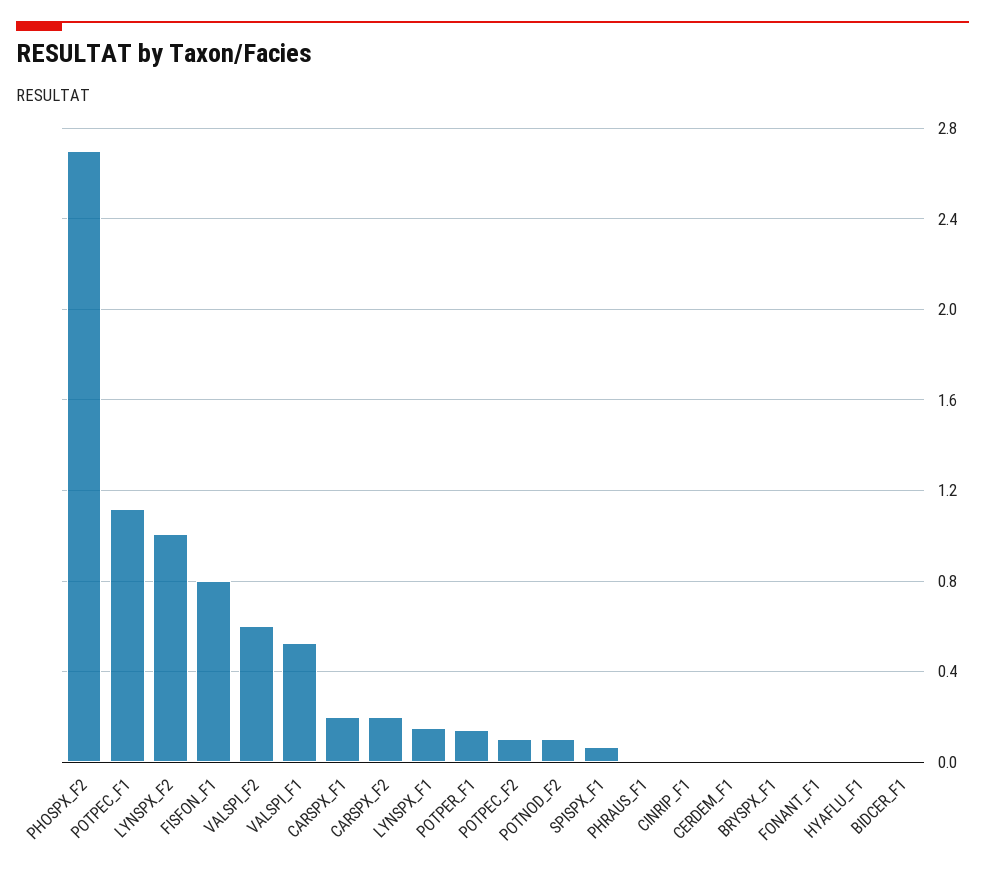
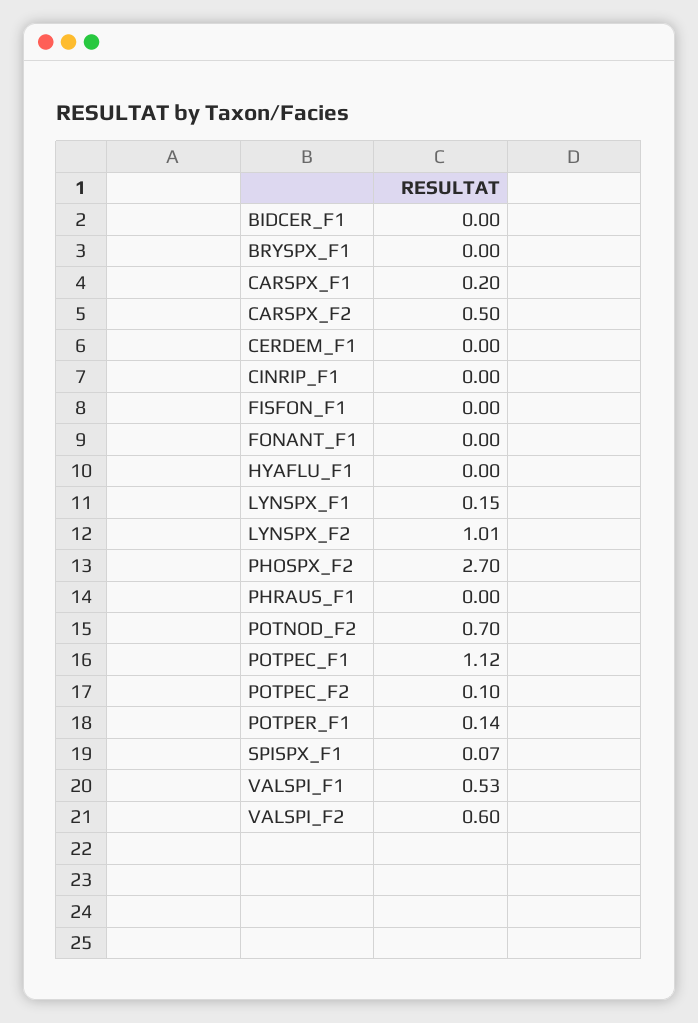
FISFON_F1: 0.8 -> 0
CARSPX_F2: 0.2 -> 0.5
POTNOD_F2: 0.1 -> 0.7

